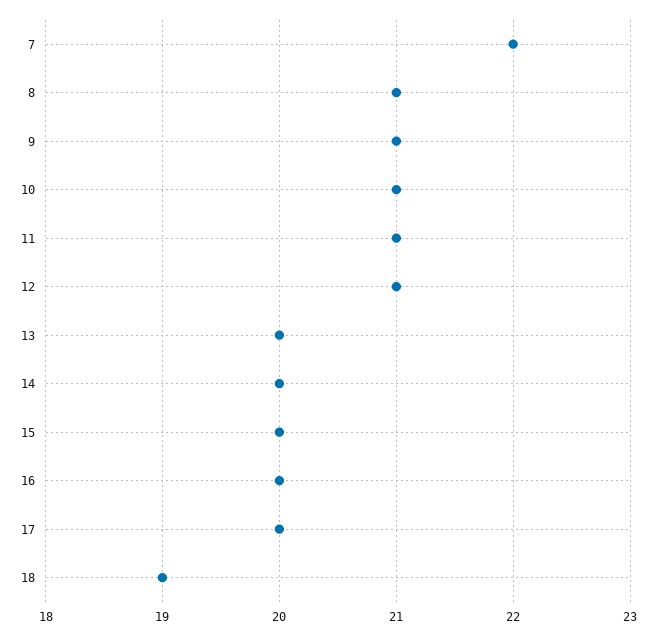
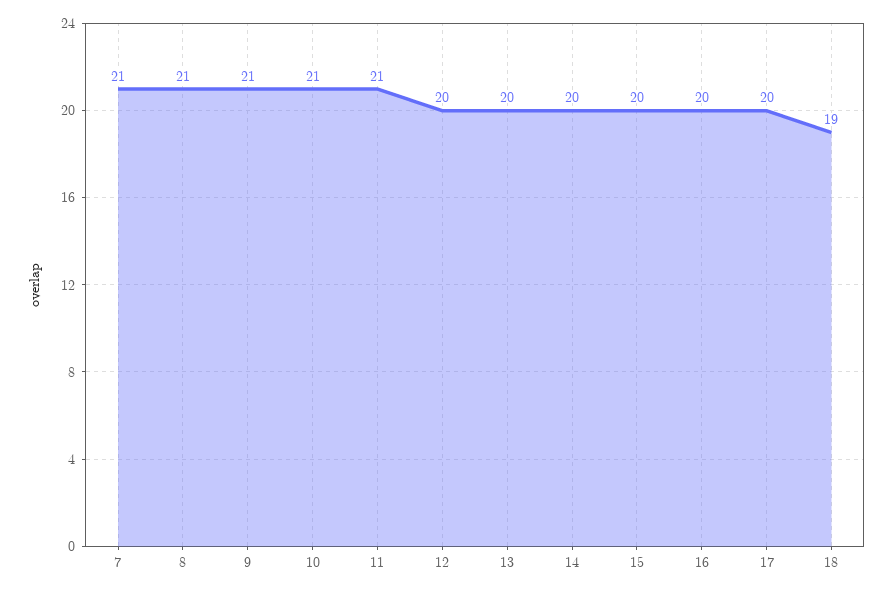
7: 22 -> 21
12: 21 -> 20

